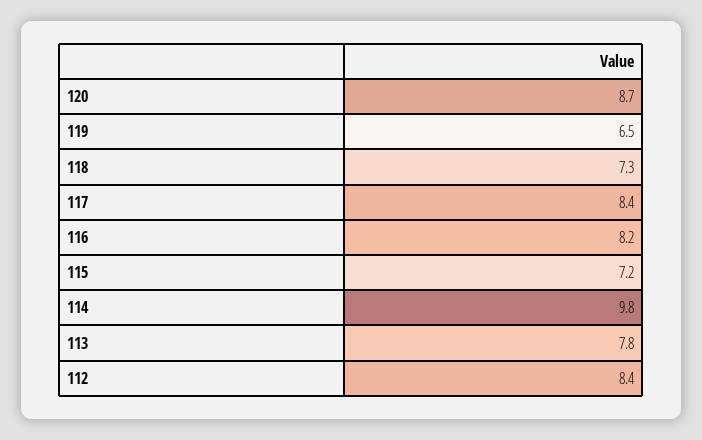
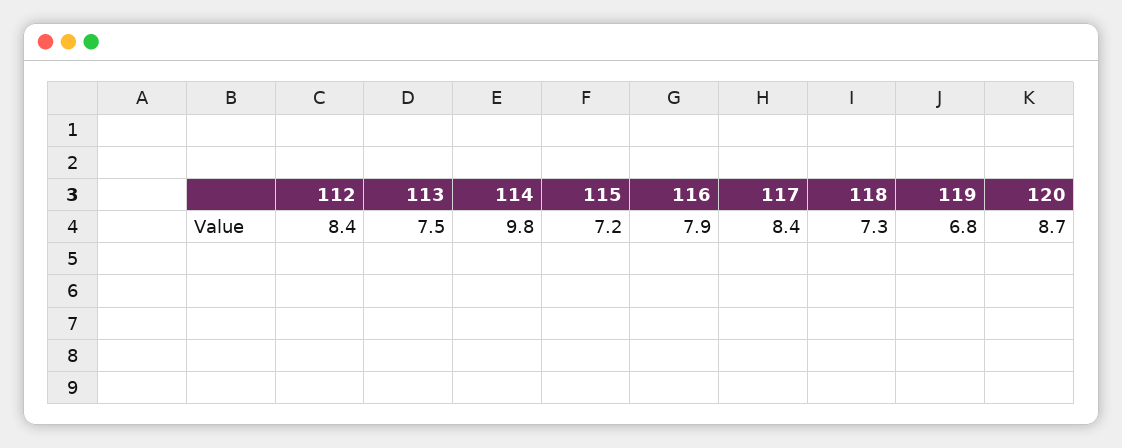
119: 6.5 -> 6.8
116: 8.2 -> 7.9
113: 7.8 -> 7.5

